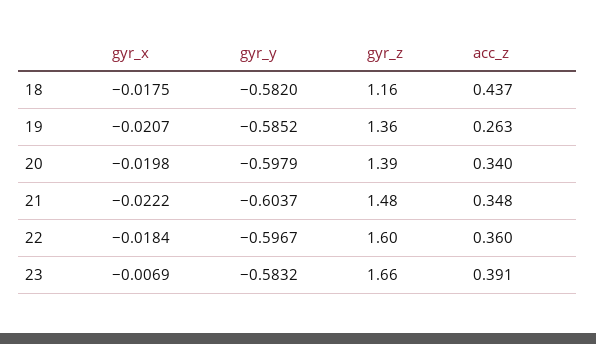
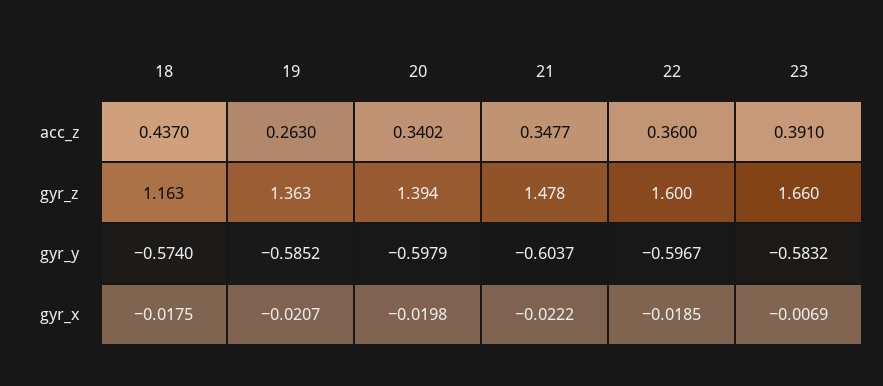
gyr_y, 18: -0.582 -> -0.574
gyr_x, 22: -0.0184 -> -0.0185

